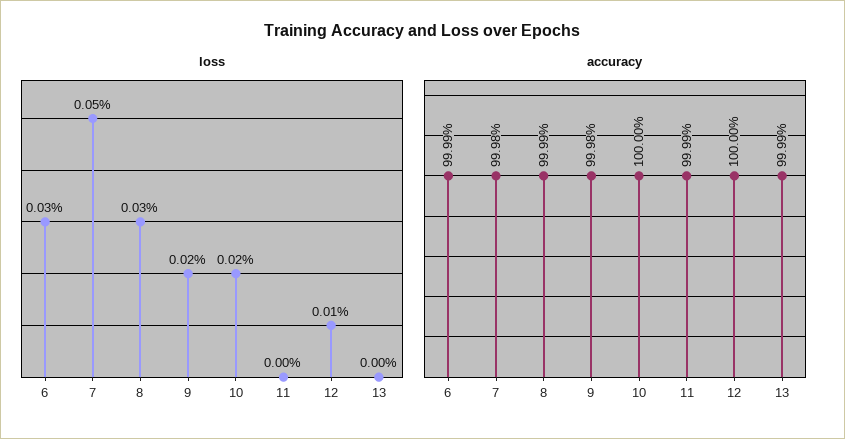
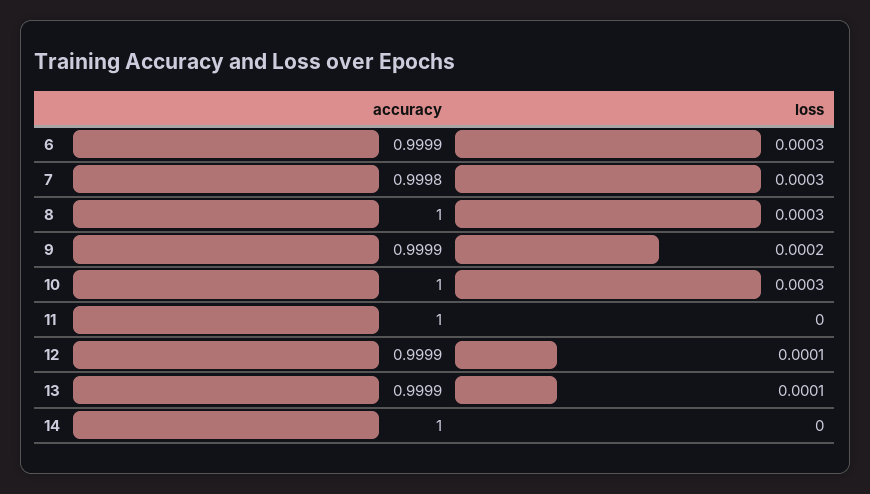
loss, 7: 0.0005 -> 0.0003
loss, 10: 0.0002 -> 0.0003
loss, 13: 0 -> 0.0001
accuracy, 8: 0.9999 -> 1
accuracy, 9: 0.9998 -> 0.9999
accuracy, 11: 0.9999 -> 1
accuracy, 12: 1 -> 0.9999
accuracy, 14: none -> 1
loss, 14: none -> 0

